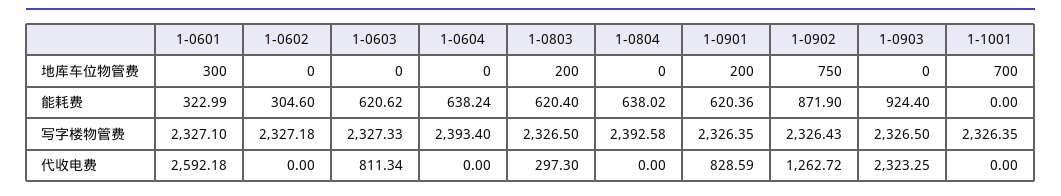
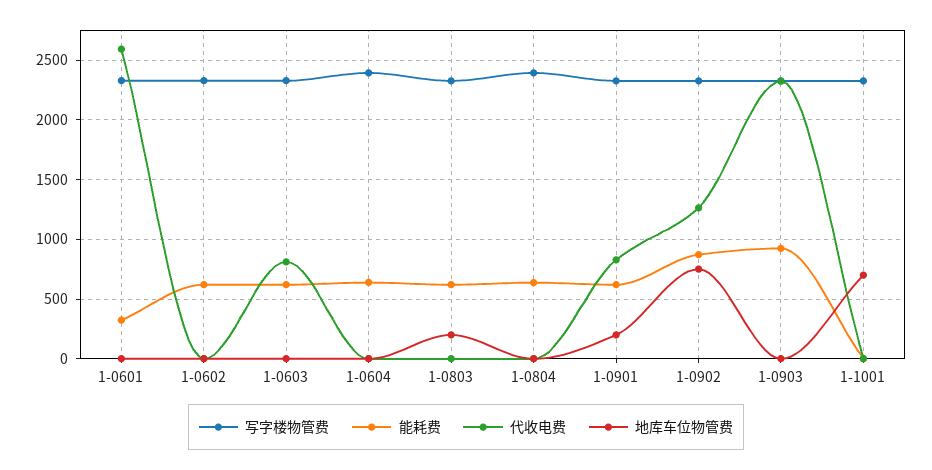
地库车位物管费, 1-0601: 300 -> 0
能耗费, 1-0602: 304.6 -> 600
代收电费, 1-0803: 297.3 -> 0

